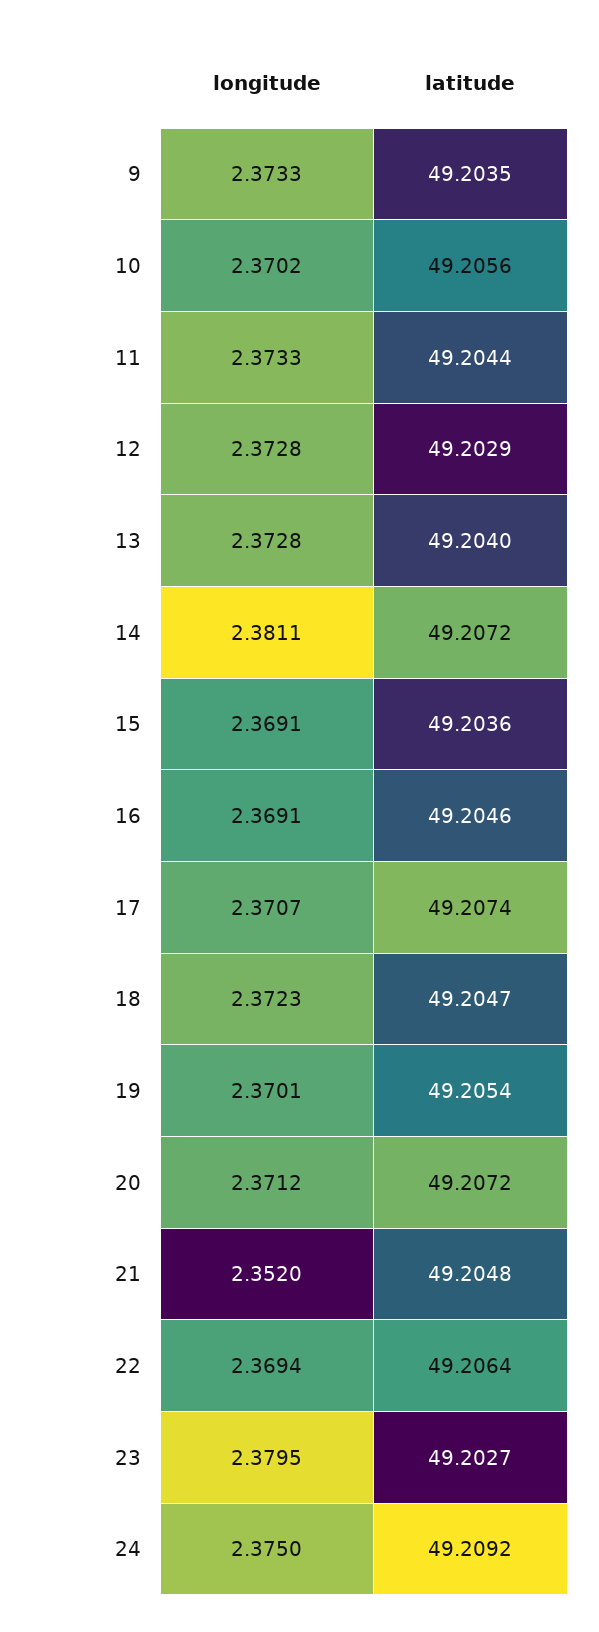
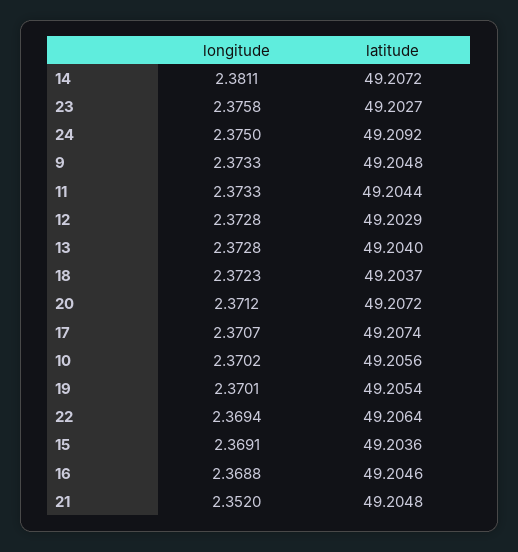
latitude, 9: 49.2035 -> 49.2048
longitude, 16: 2.3691 -> 2.3688
latitude, 18: 49.2047 -> 49.2037
longitude, 23: 2.3795 -> 2.3758

